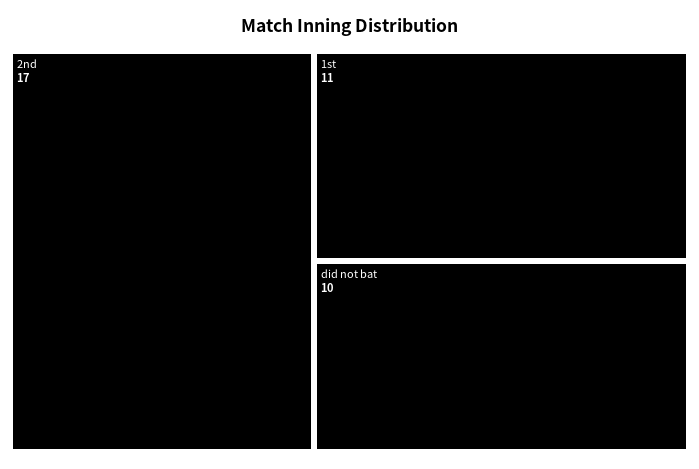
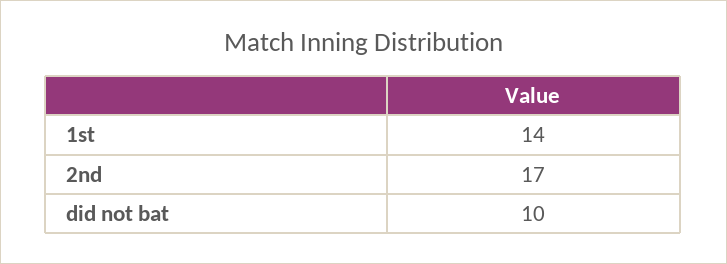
1st: 11 -> 14

